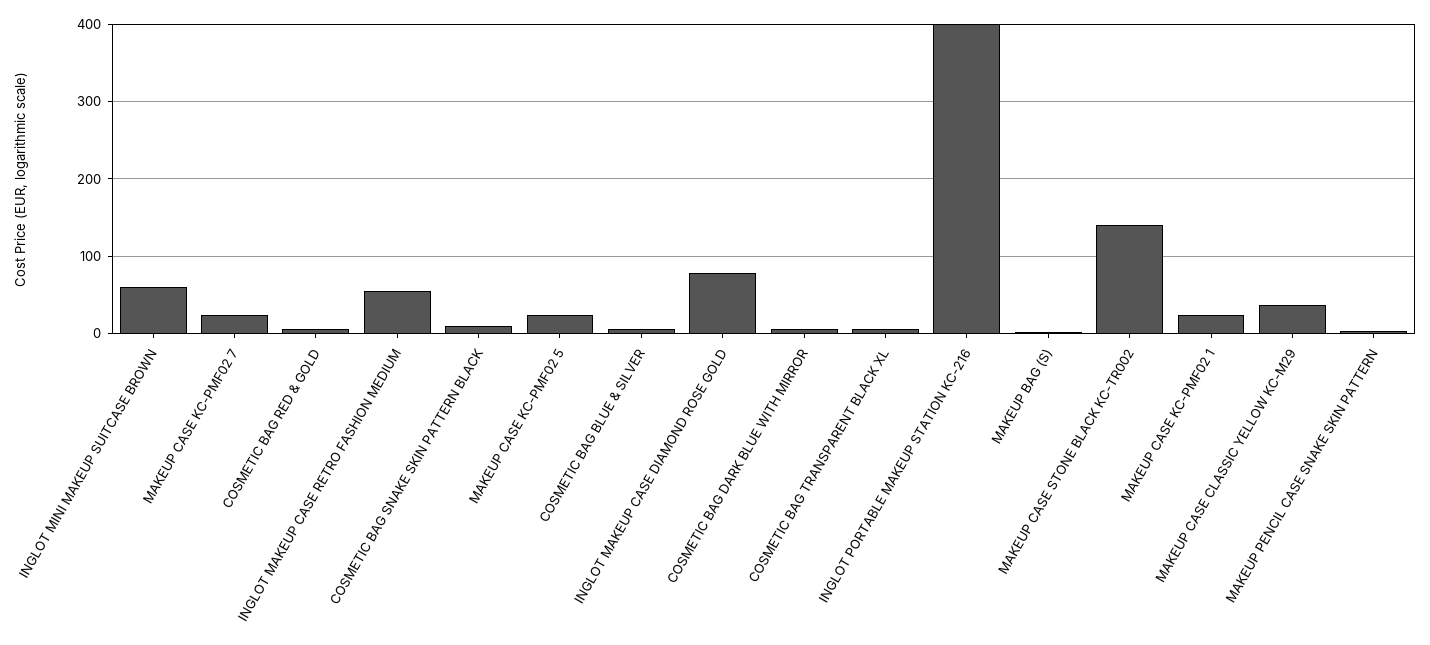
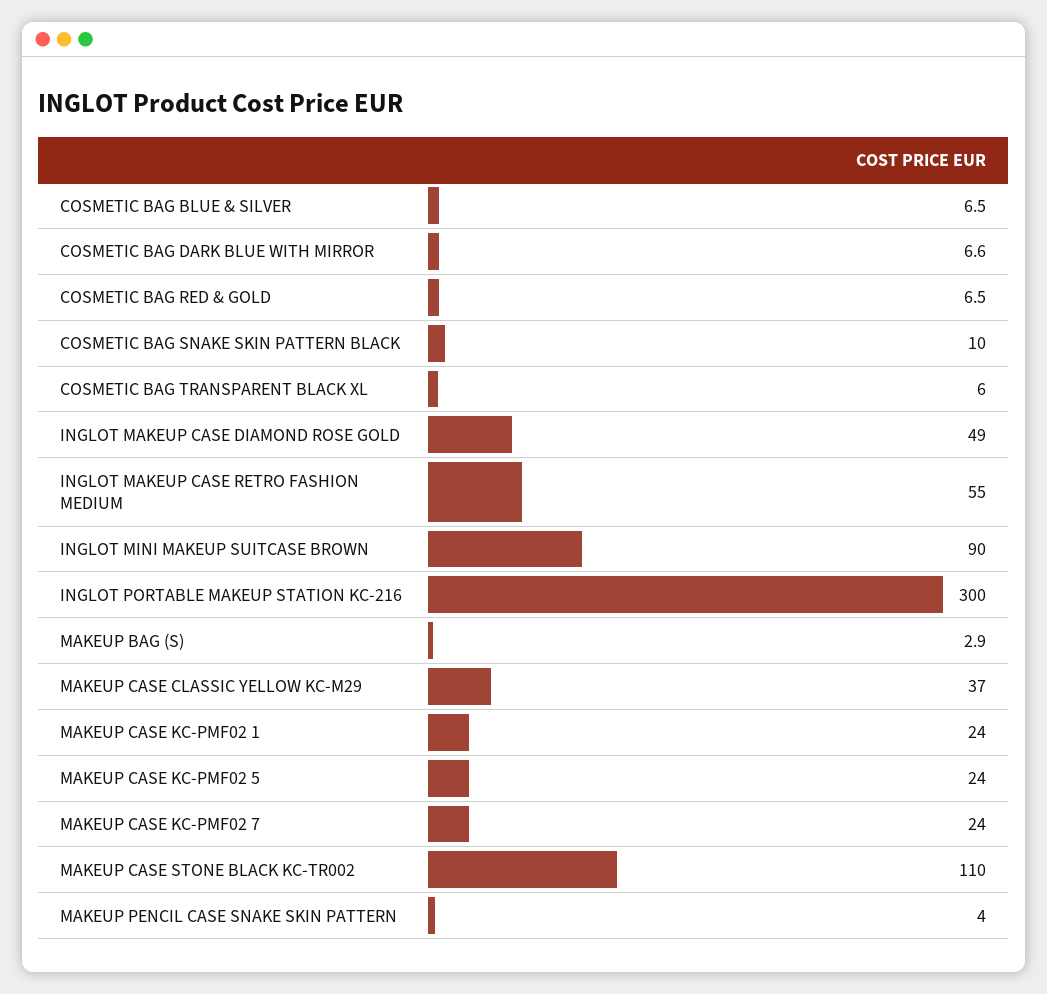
INGLOT MINI MAKEUP SUITCASE BROWN: 60 -> 90
INGLOT MAKEUP CASE DIAMOND ROSE GOLD: 80 -> 49
INGLOT PORTABLE MAKEUP STATION KC-216: 400 -> 300
MAKEUP CASE STONE BLACK KC-TR002: 140 -> 110

